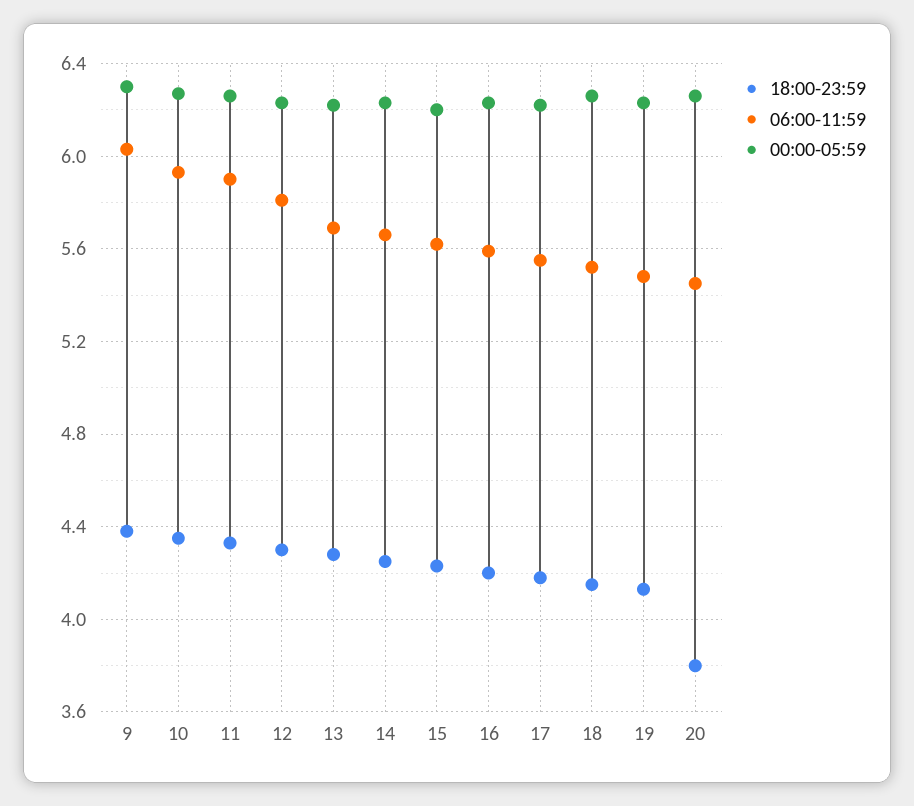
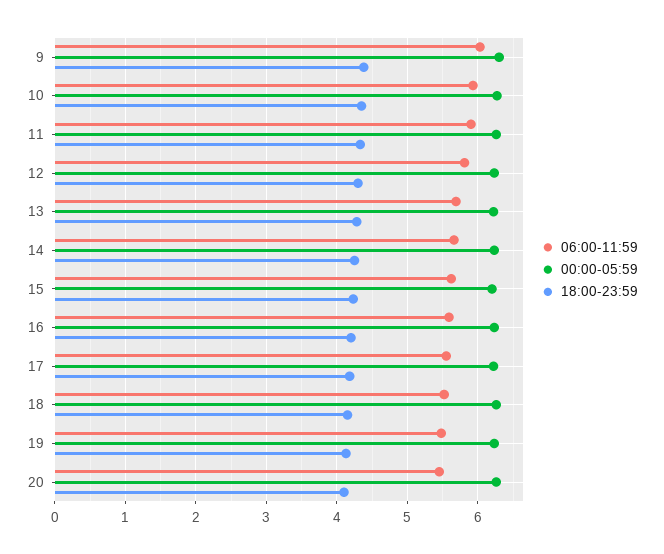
18:00-23:59, 20: 3.8 -> 4.1

